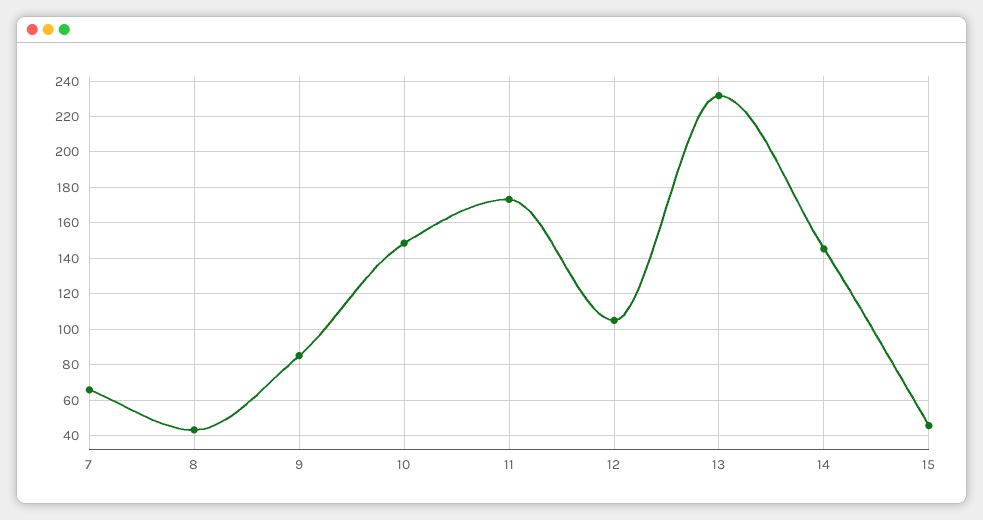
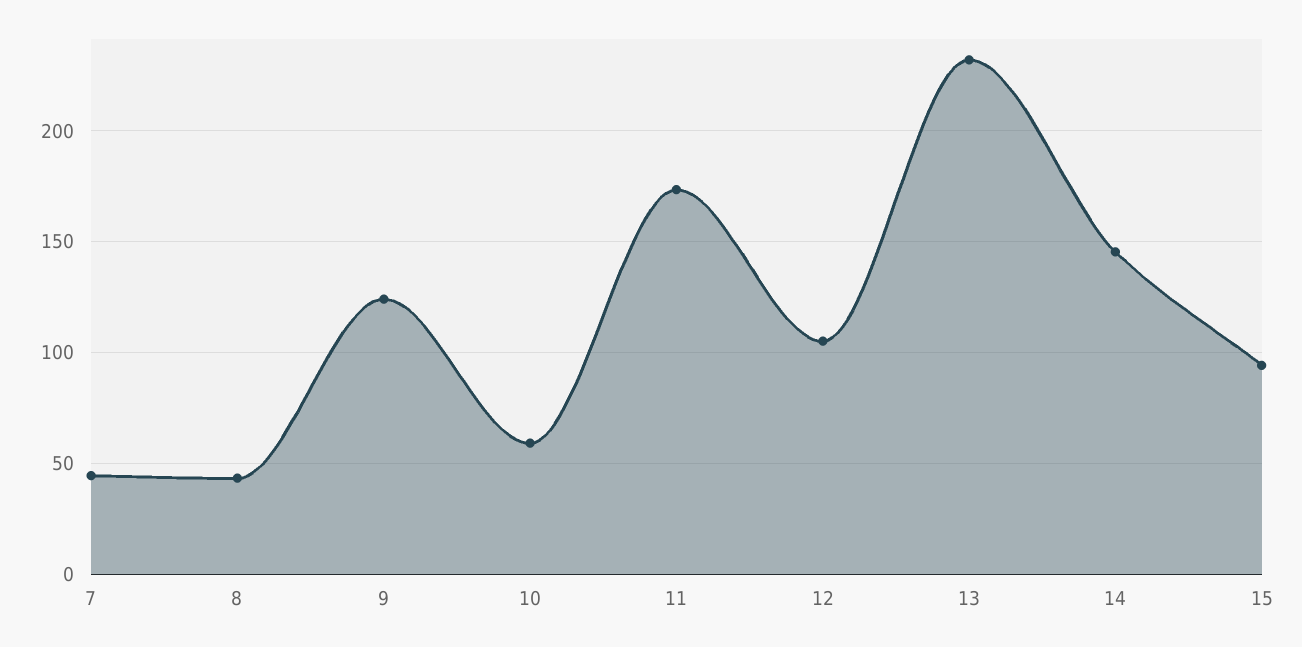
7: 65 -> 45
9: 85 -> 125
10: 150 -> 60
15: 45 -> 95

